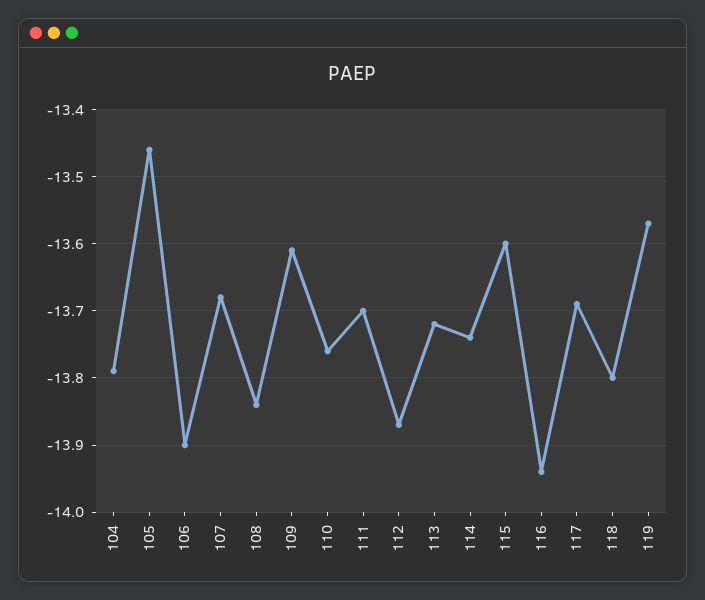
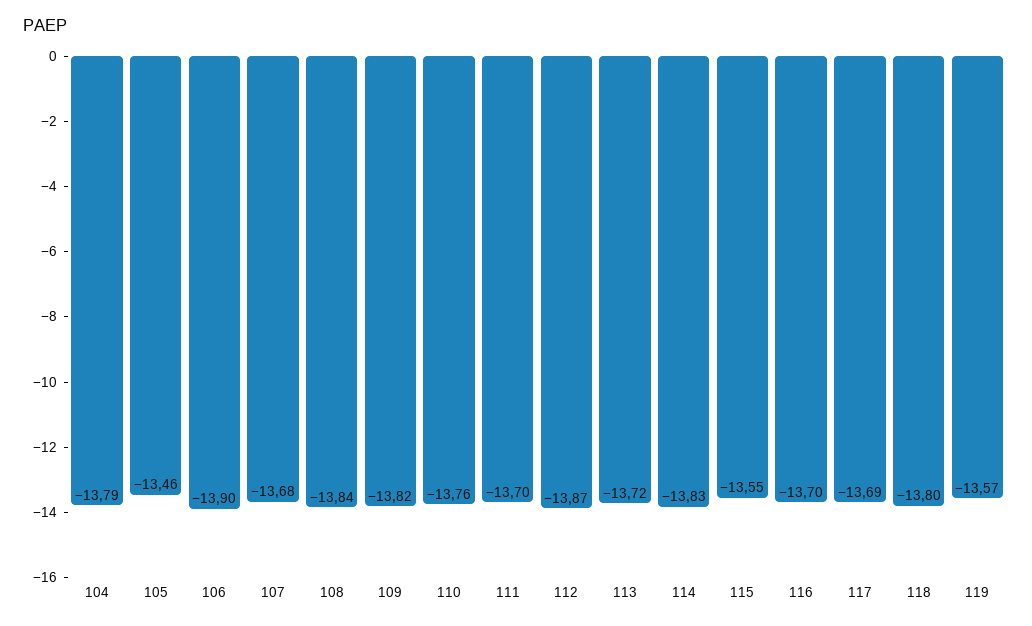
109: -13.61 -> -13.82
114: -13.74 -> -13.83
115: -13.6 -> -13.55
116: -13.94 -> -13.7

